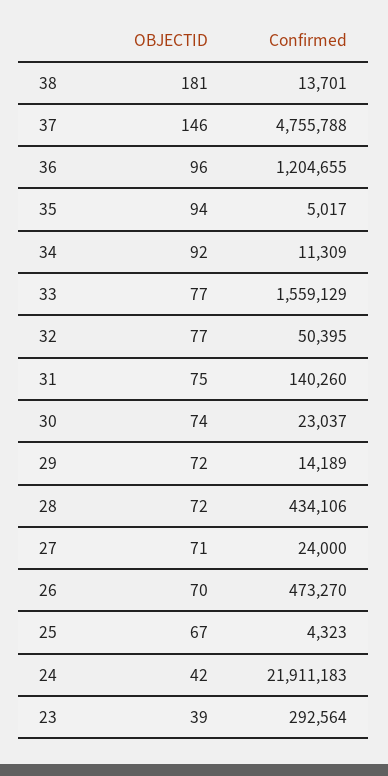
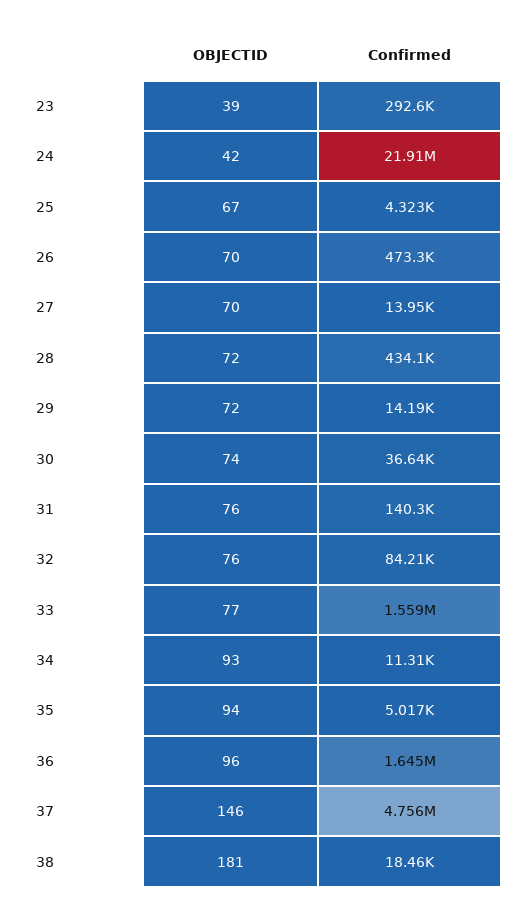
Confirmed, 38: 13701 -> 18460
Confirmed, 36: 1204655 -> 1645000
OBJECTID, 34: 92 -> 93
OBJECTID, 32: 77 -> 76
Confirmed, 32: 50395 -> 84210
OBJECTID, 31: 75 -> 76
Confirmed, 30: 23037 -> 36640
OBJECTID, 27: 71 -> 70
Confirmed, 27: 24000 -> 13950

